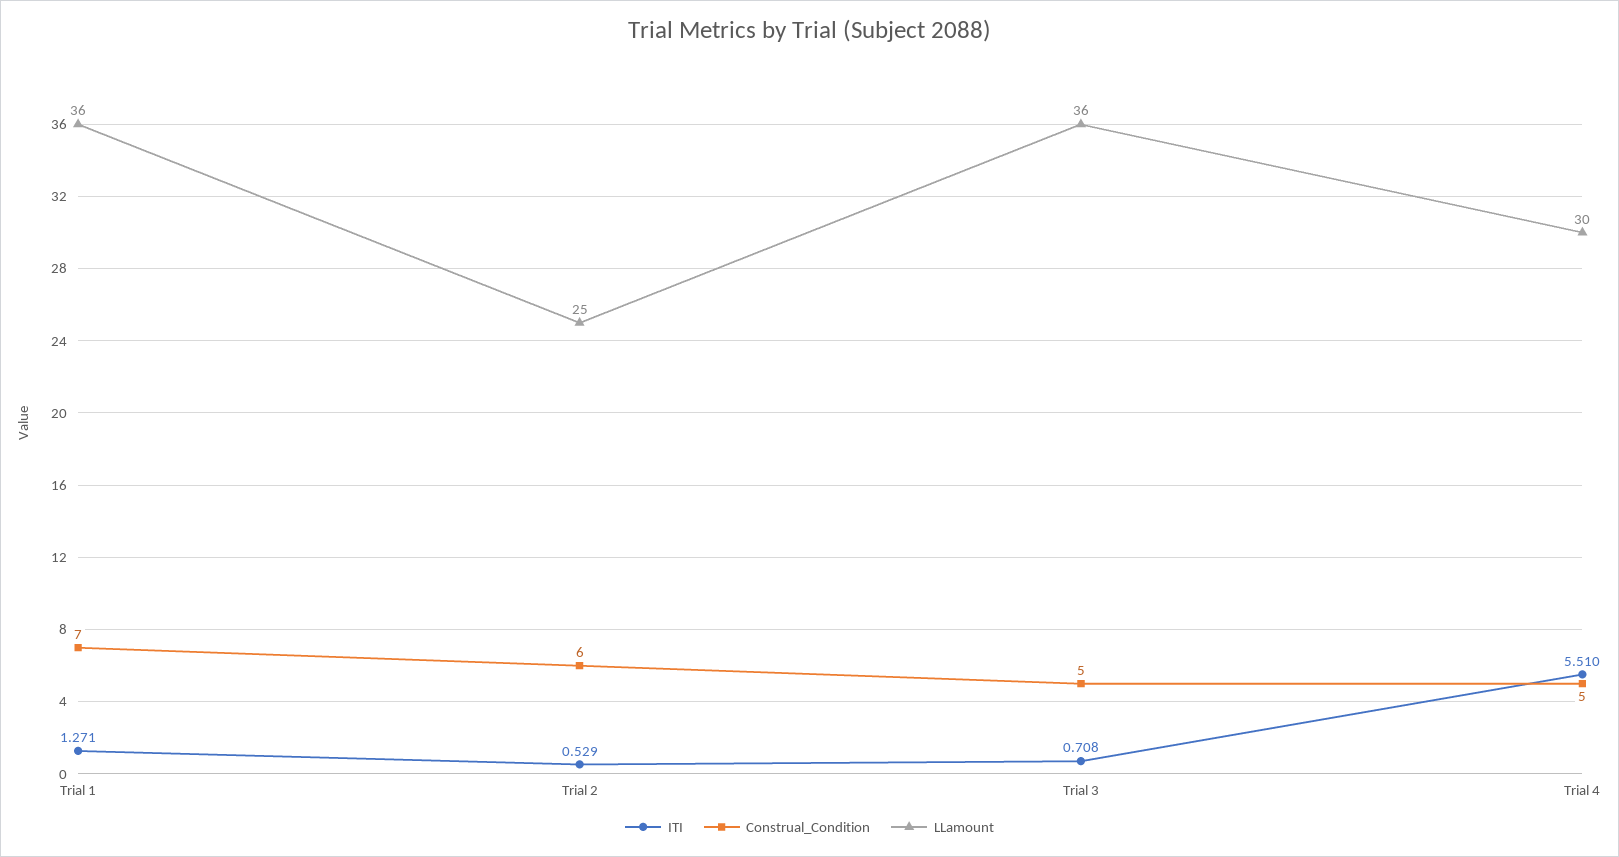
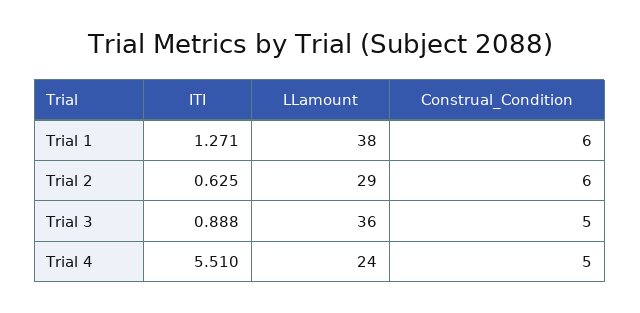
Construal_Condition, Trial 1: 7 -> 6
LLamount, Trial 1: 36 -> 38
ITI, Trial 2: 0.529 -> 0.625
LLamount, Trial 2: 25 -> 29
ITI, Trial 3: 0.708 -> 0.888
LLamount, Trial 4: 30 -> 24

